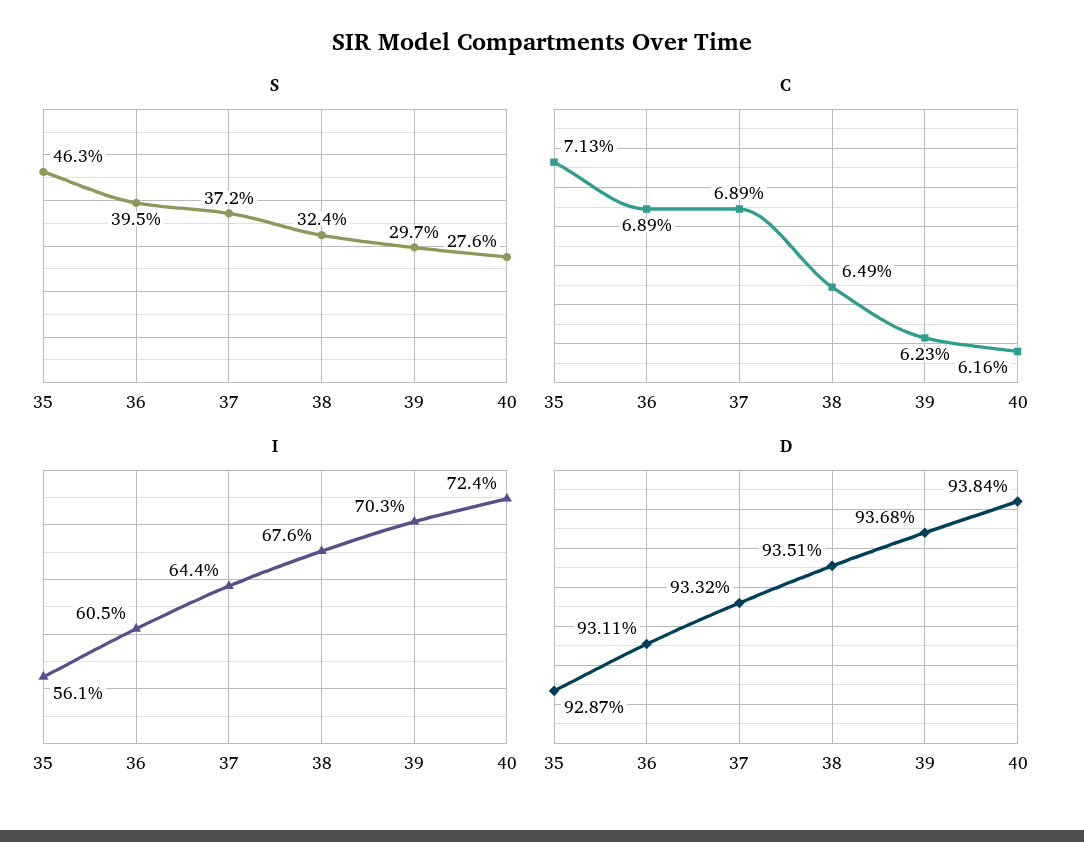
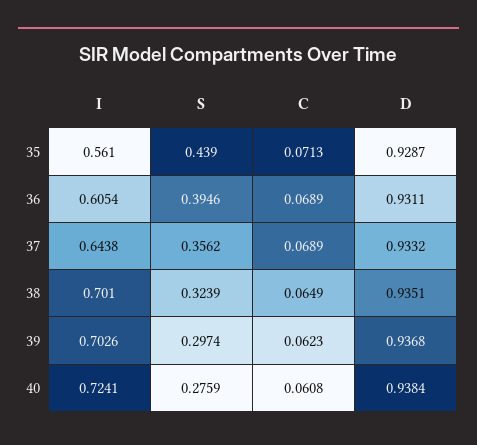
S, 35: 0.463 -> 0.439
S, 37: 0.372 -> 0.3562
C, 40: 0.0616 -> 0.0608
I, 38: 0.676 -> 0.701

